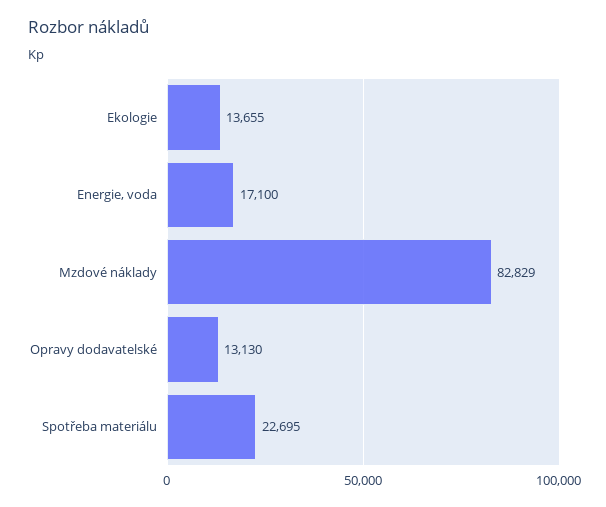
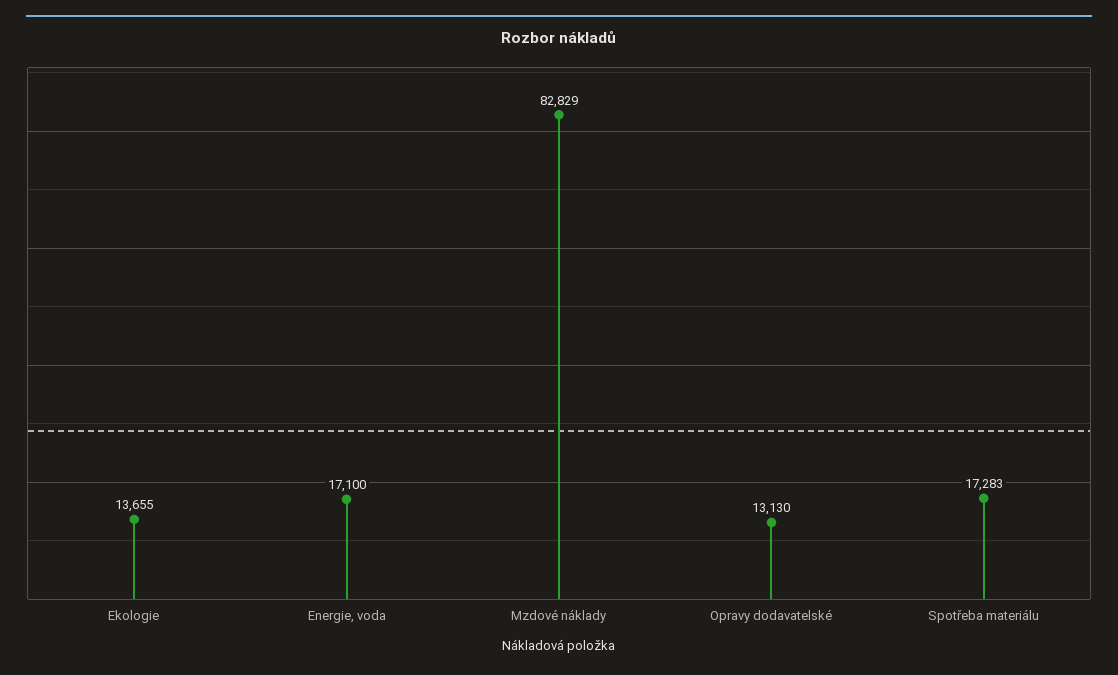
Spotřeba materiálu: 22695 -> 17283

